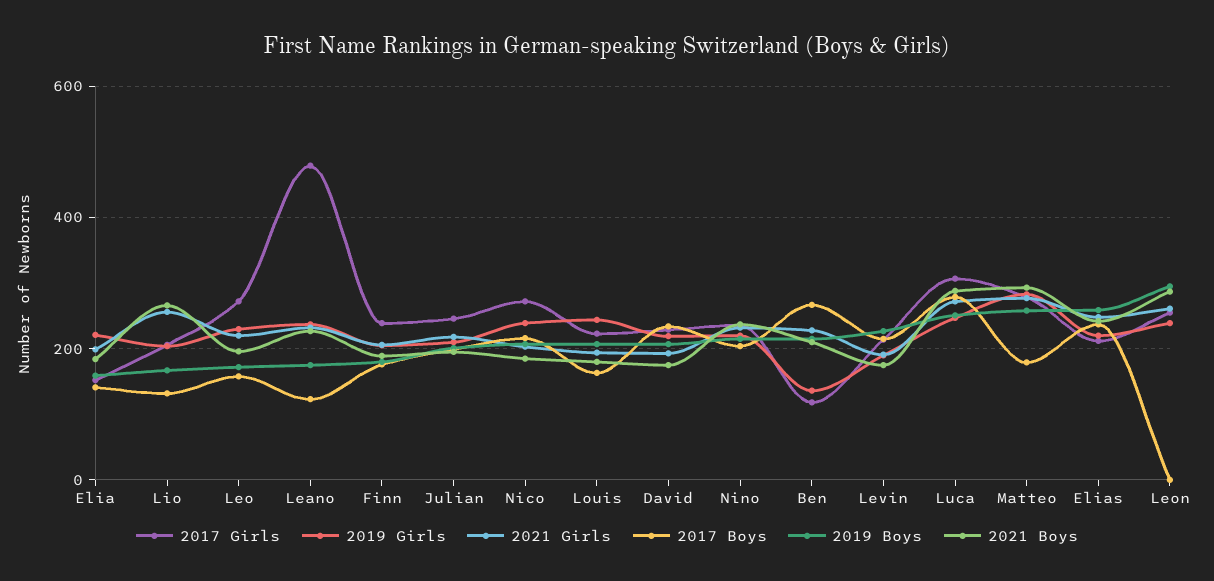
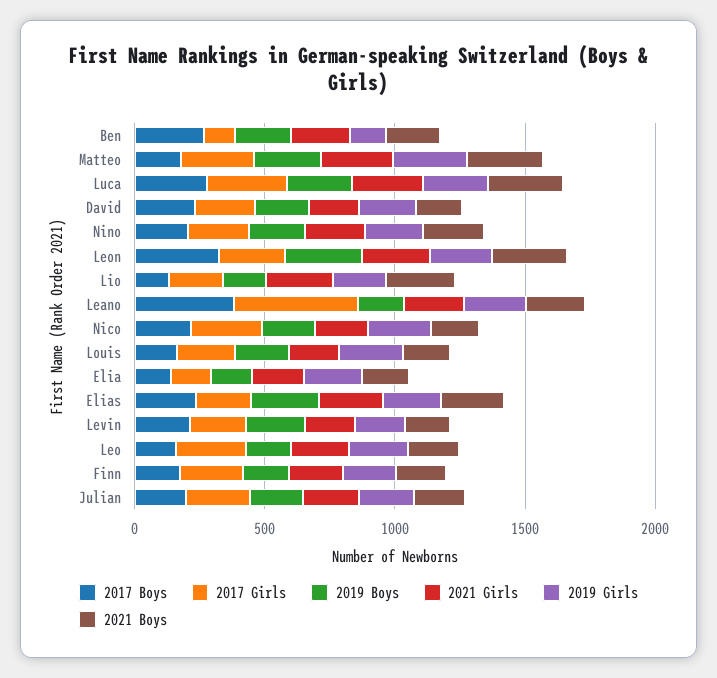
2017 Boys, Leano: 120 -> 400
2017 Boys, Leon: 0 -> 300

